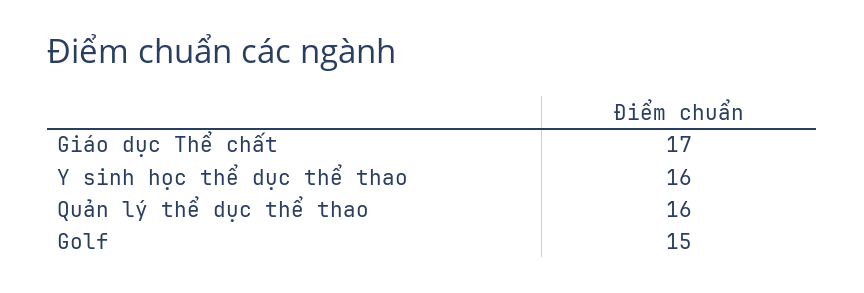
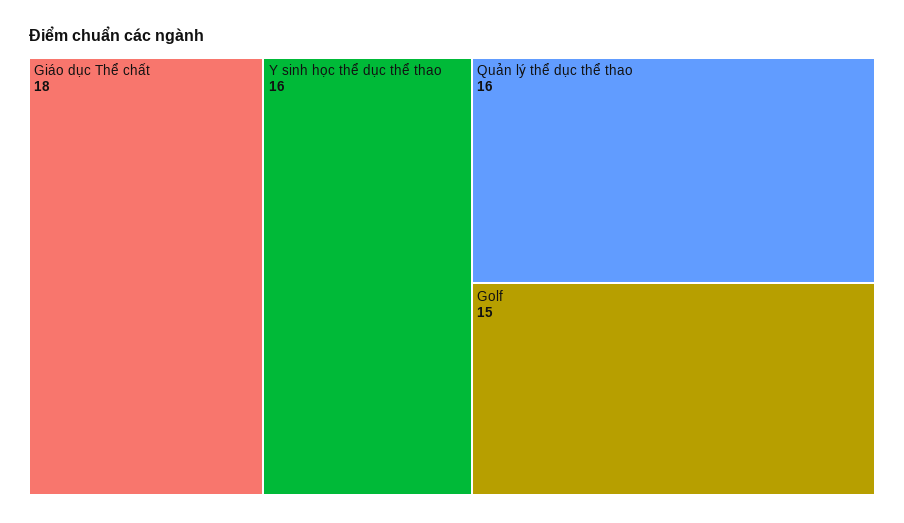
Giáo dục Thể chất: 17 -> 18

